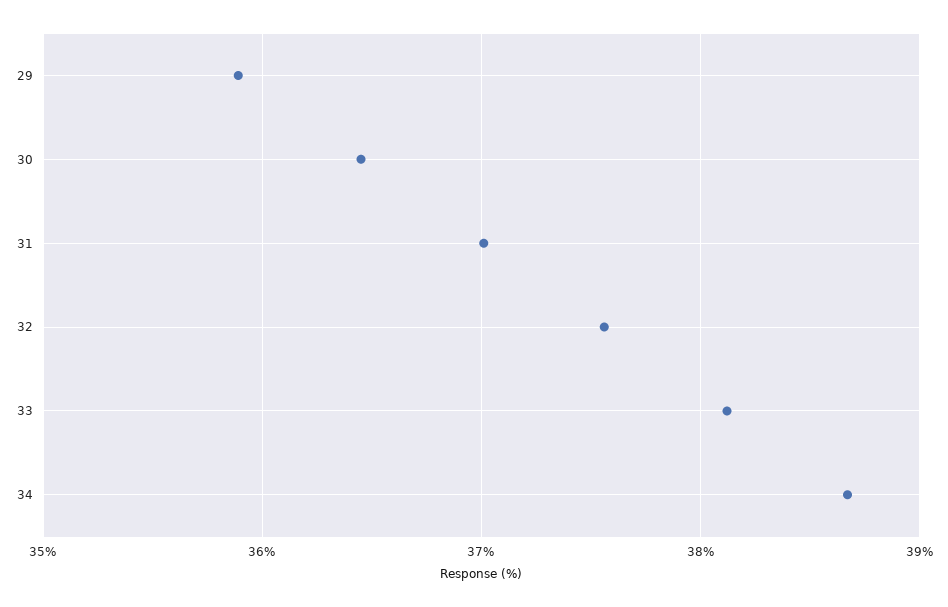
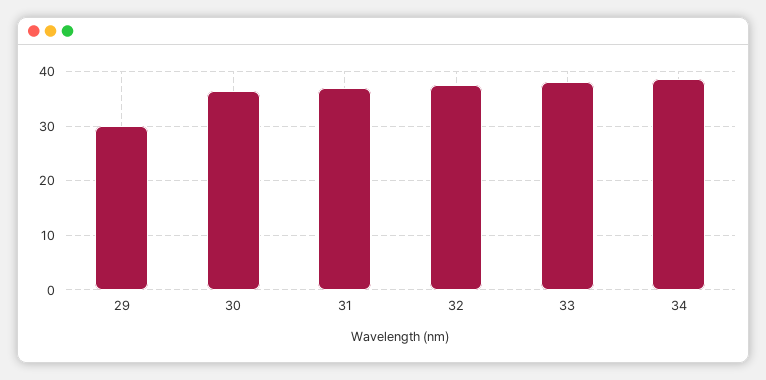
29: 35.9 -> 30

